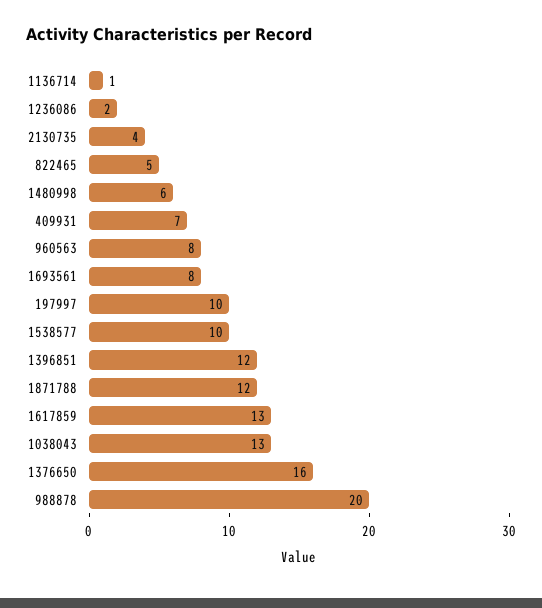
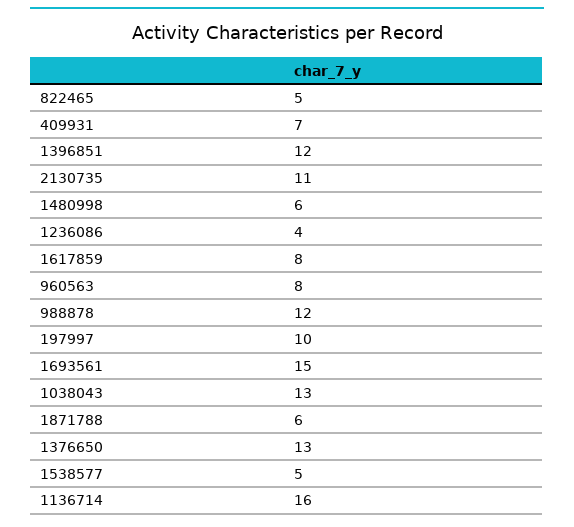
1136714: 1 -> 16
1236086: 2 -> 4
2130735: 4 -> 11
1693561: 8 -> 15
1538577: 10 -> 5
1871788: 12 -> 6
1617859: 13 -> 8
1376650: 16 -> 13
988878: 20 -> 12

